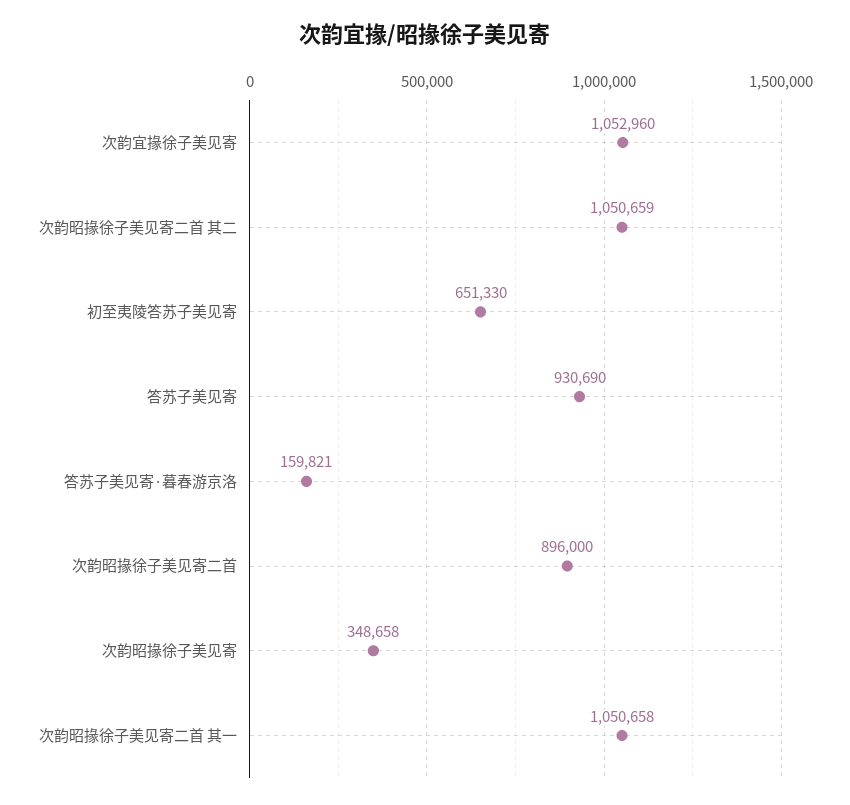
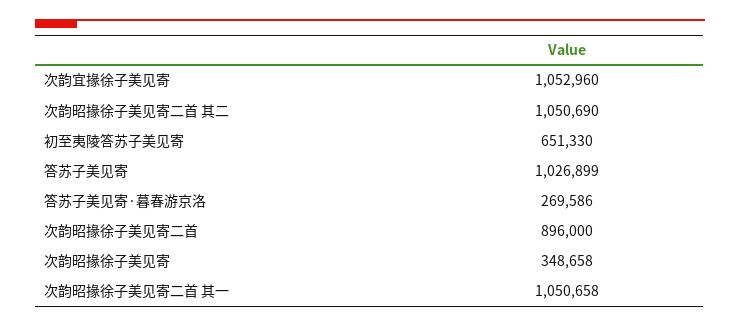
次韵昭掾徐子美见寄二首 其二: 1050659 -> 1050690
答苏子美见寄: 930690 -> 1026899
答苏子美见寄·暮春游京洛: 159821 -> 269586

